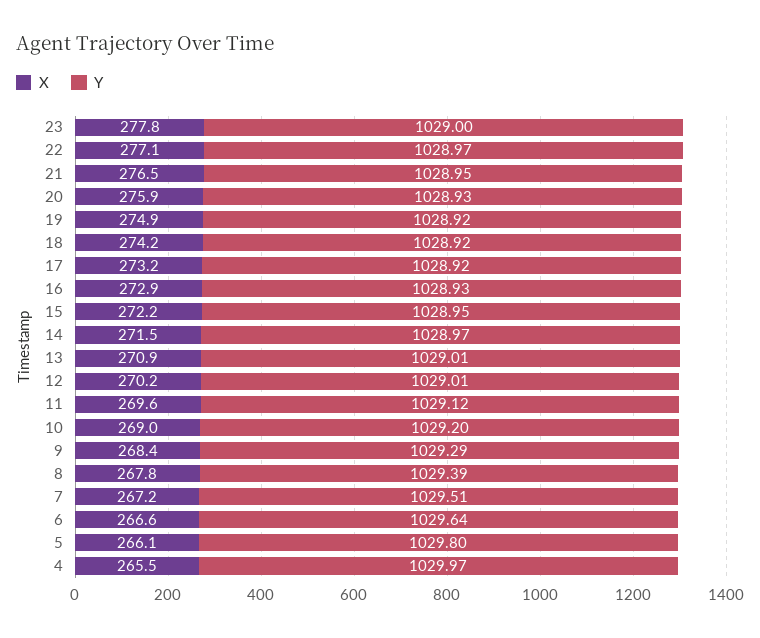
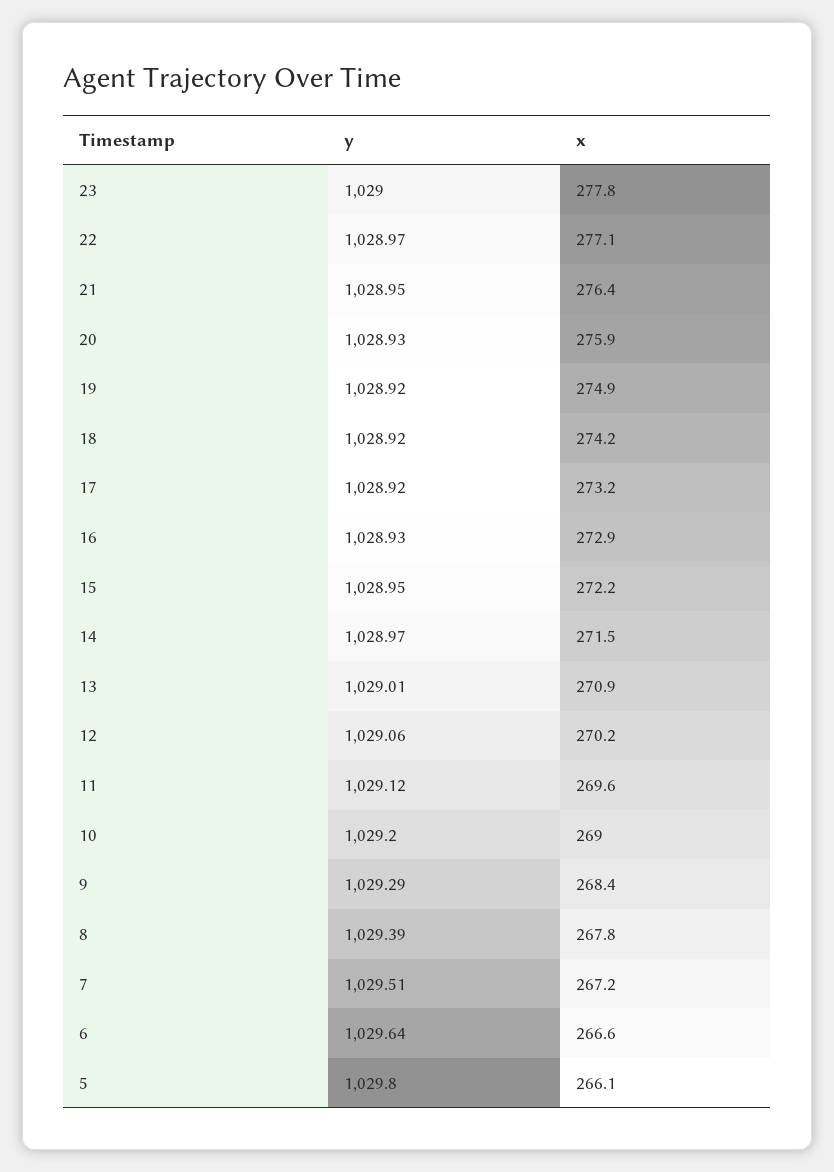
X, 21: 276.5 -> 276.4
Y, 12: 1029.01 -> 1029.06
X, 4: 265.5 -> none
Y, 4: 1029.97 -> none

